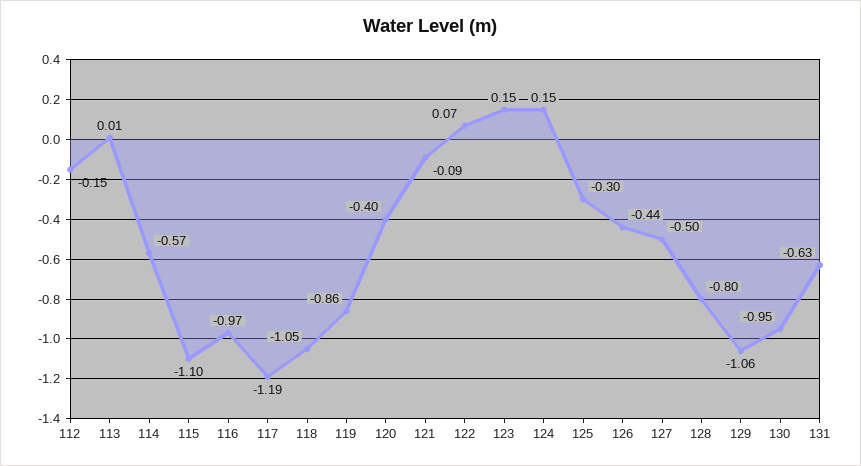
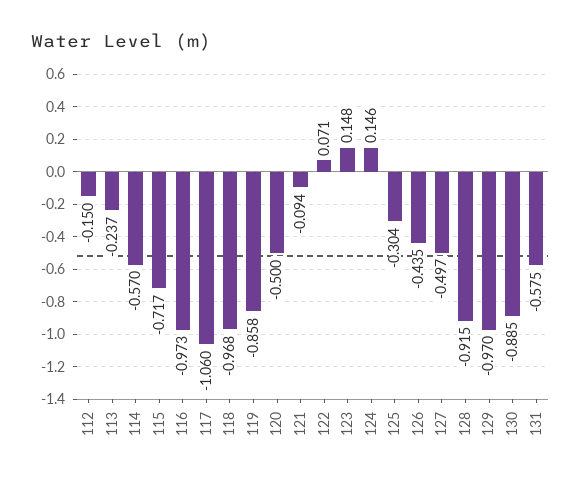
113: 0.01 -> -0.237
115: -1.1 -> -0.717
117: -1.19 -> -1.06
118: -1.05 -> -0.968
120: -0.4 -> -0.5
128: -0.8 -> -0.915
129: -1.06 -> -0.97
130: -0.95 -> -0.885
131: -0.63 -> -0.575

